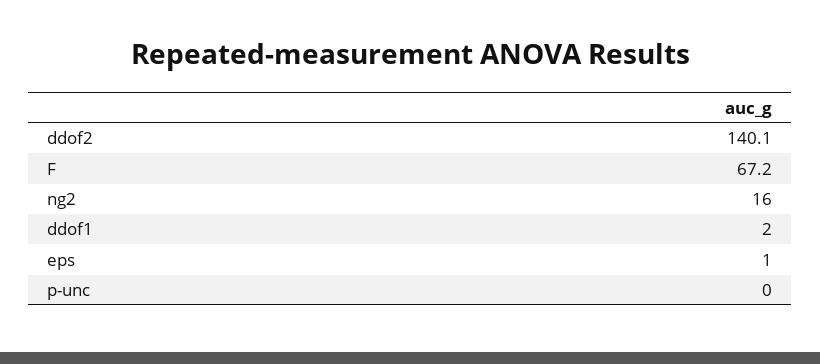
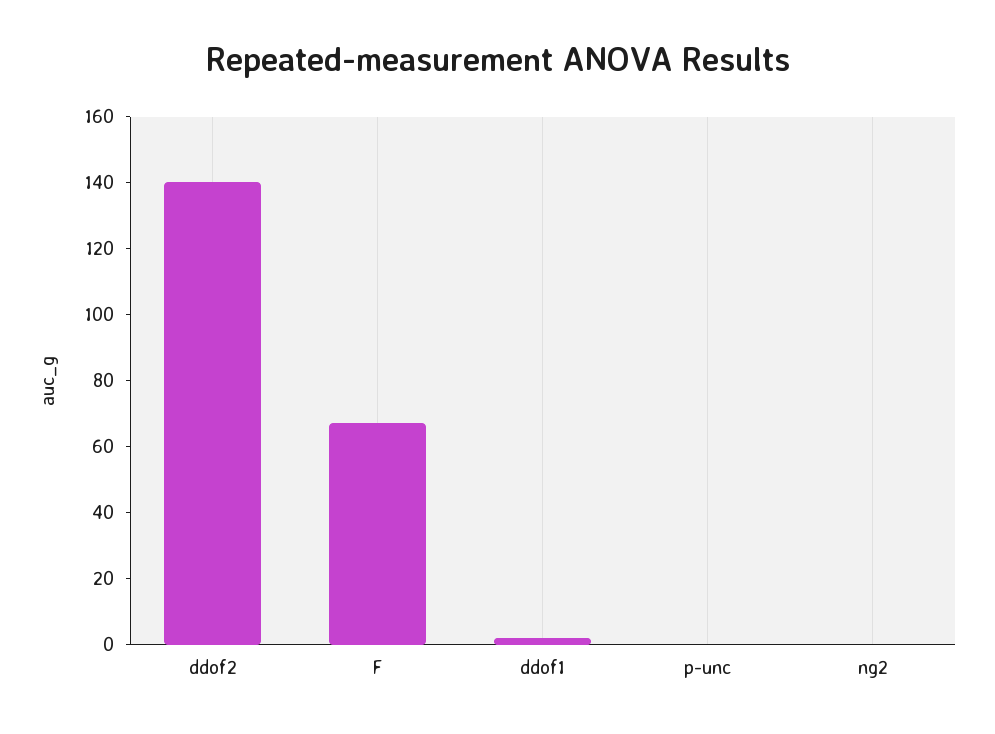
ng2: 16 -> 0
eps: 1 -> none

